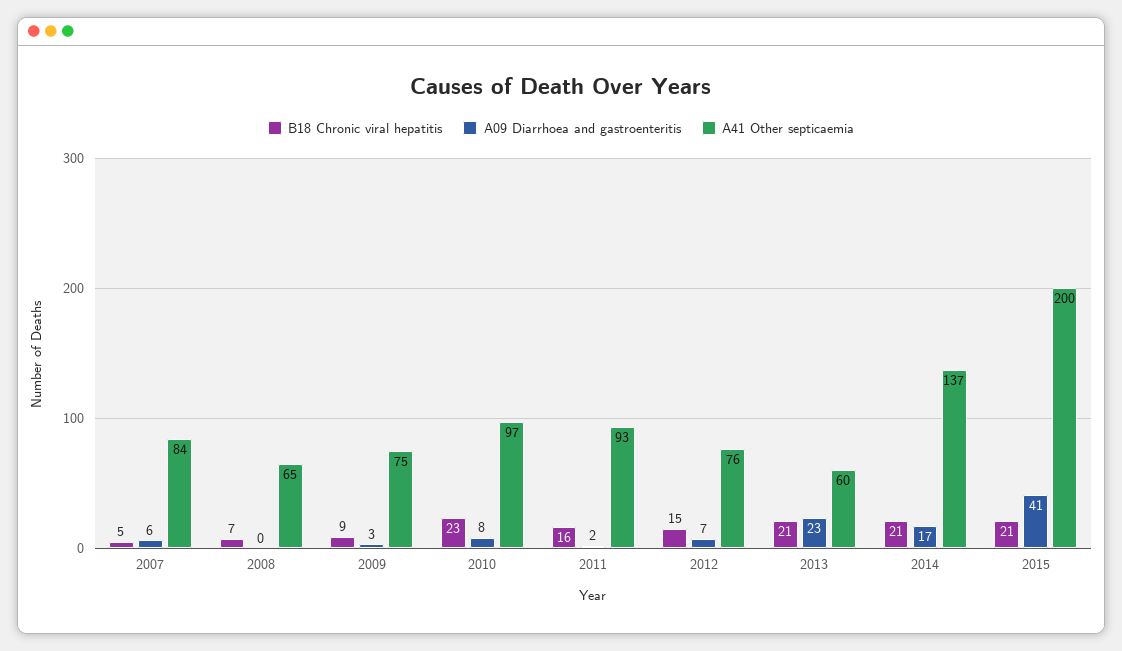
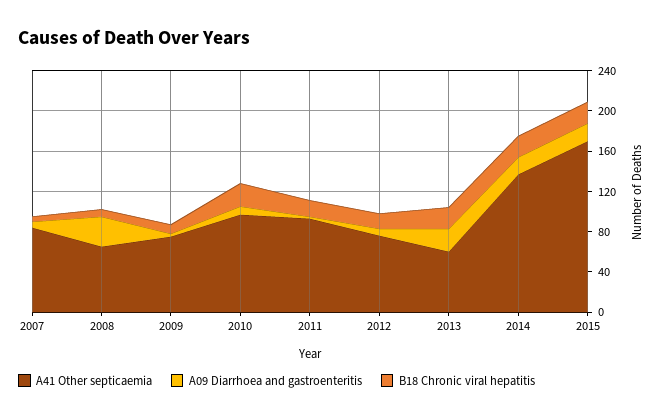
A09 Diarrhoea and gastroenteritis, 2008: 0 -> 30
A09 Diarrhoea and gastroenteritis, 2015: 41 -> 20
A41 Other septicaemia, 2015: 200 -> 170

